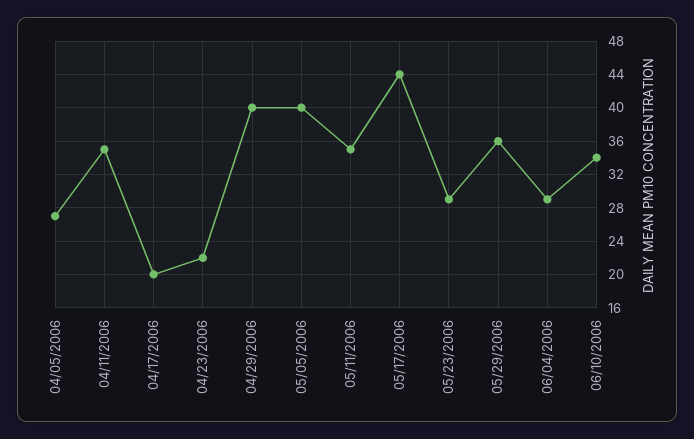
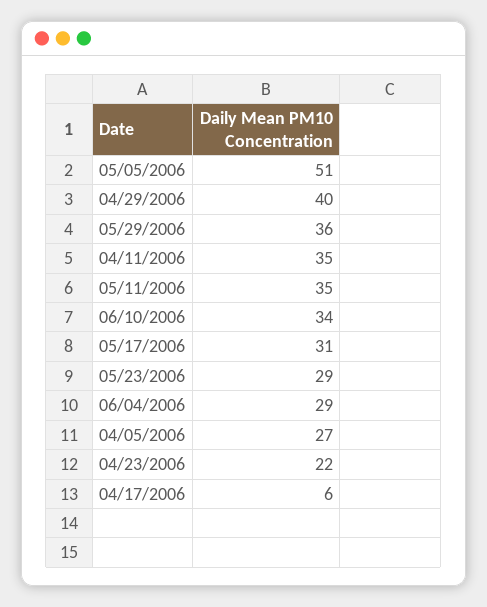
04/17/2006: 20 -> 6
05/05/2006: 40 -> 51
05/17/2006: 44 -> 31

